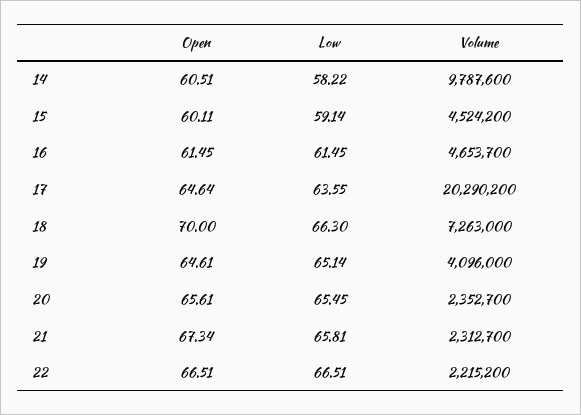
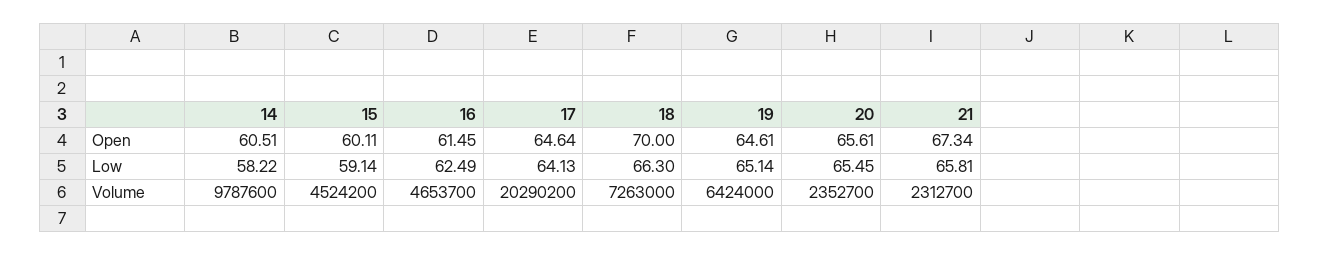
Low, 16: 61.45 -> 62.49
Low, 17: 63.55 -> 64.13
Volume, 19: 4096000 -> 6424000
Open, 22: 66.51 -> none
Low, 22: 66.51 -> none
Volume, 22: 2215200 -> none

